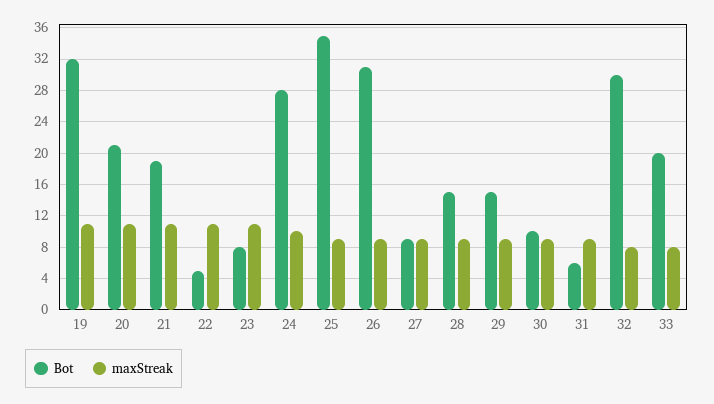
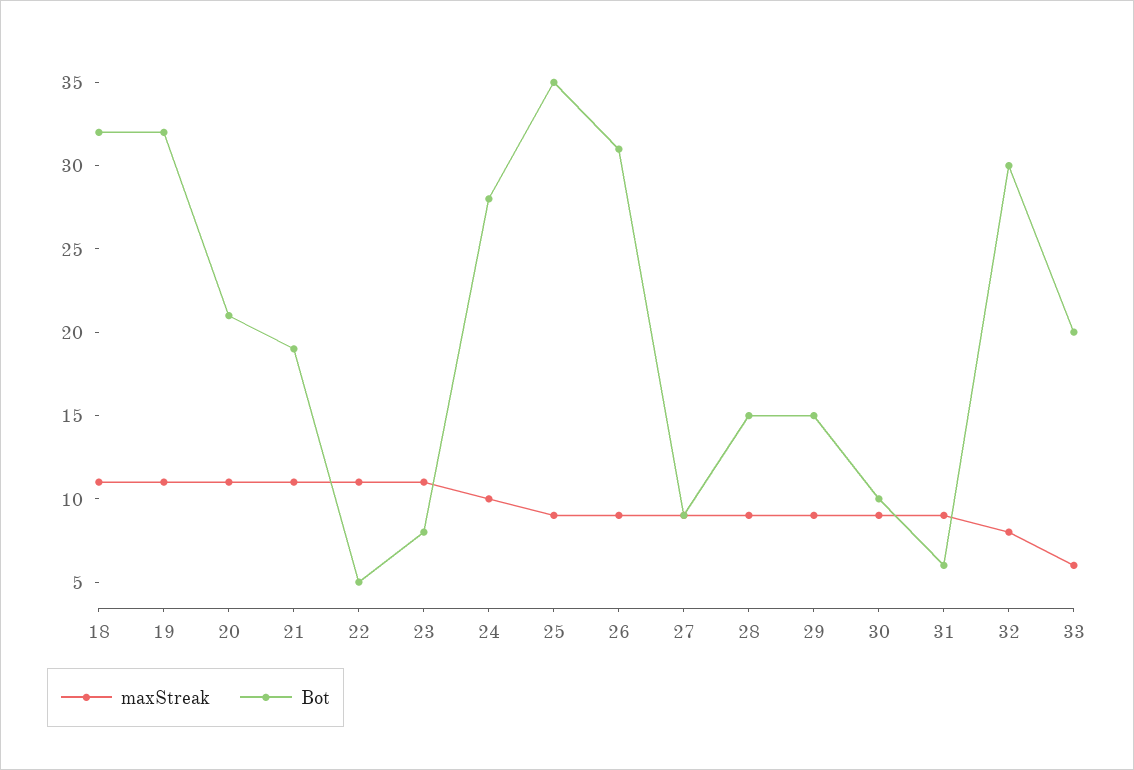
maxStreak, 33: 8 -> 6
maxStreak, 18: none -> 11
Bot, 18: none -> 32

